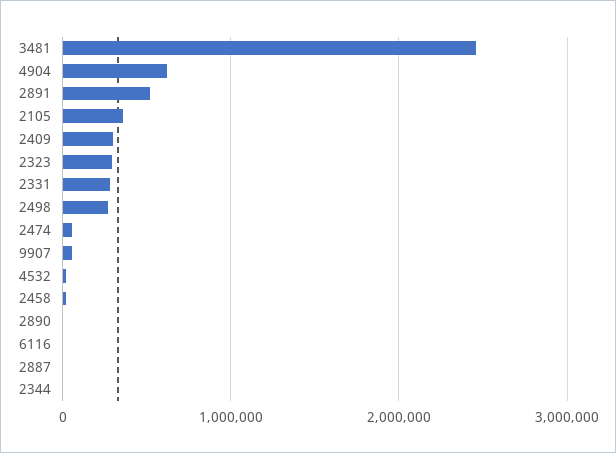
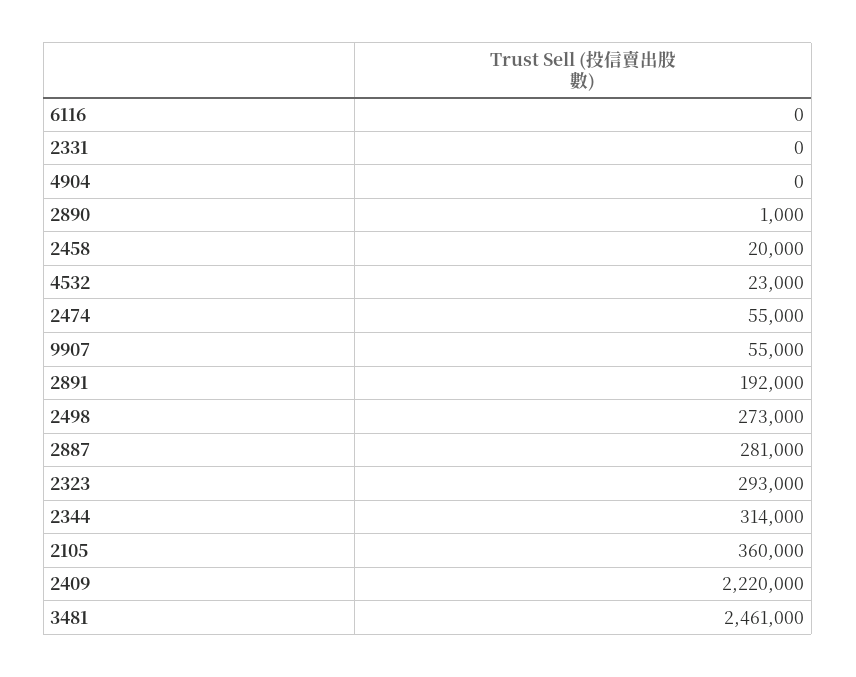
4904: 600000 -> 0
2891: 500000 -> 192000
2409: 300000 -> 2220000
2331: 300000 -> 0
2887: 0 -> 281000
2344: 0 -> 314000

